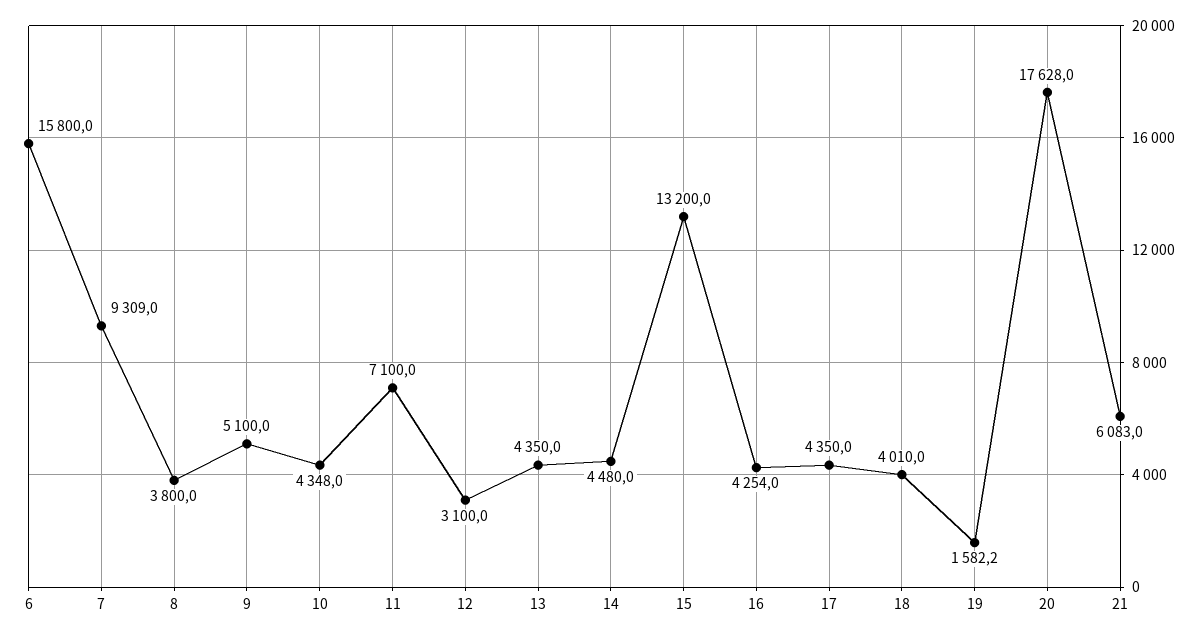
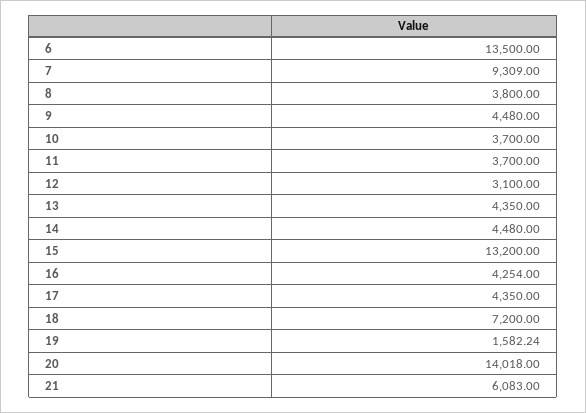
6: 15800 -> 13500
9: 5100 -> 4480
10: 4348 -> 3700
11: 7100 -> 3700
18: 4010 -> 7200
20: 17628 -> 14018

